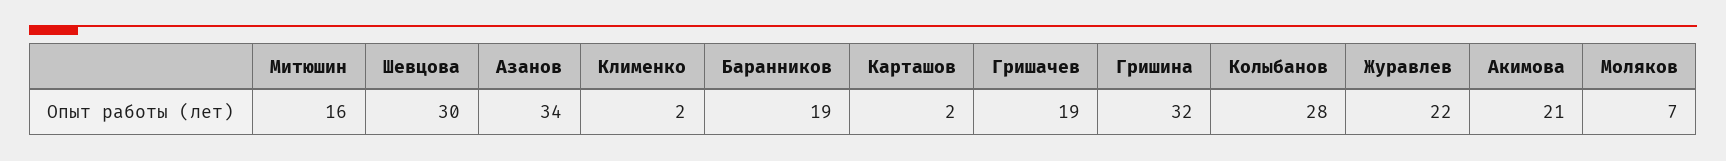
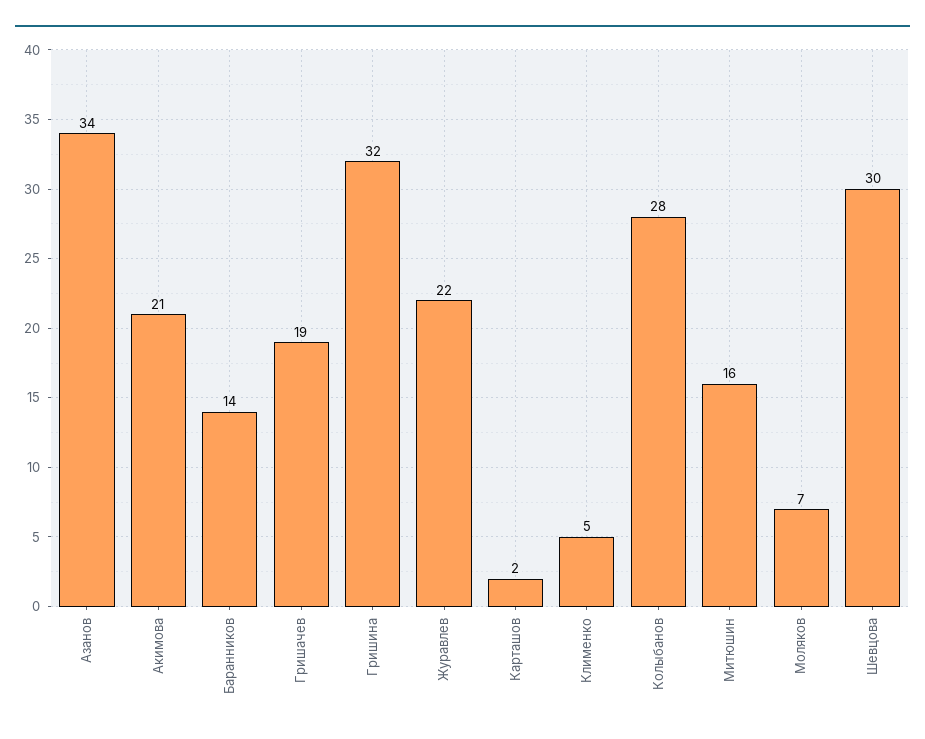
Клименко: 2 -> 5
Баранников: 19 -> 14

